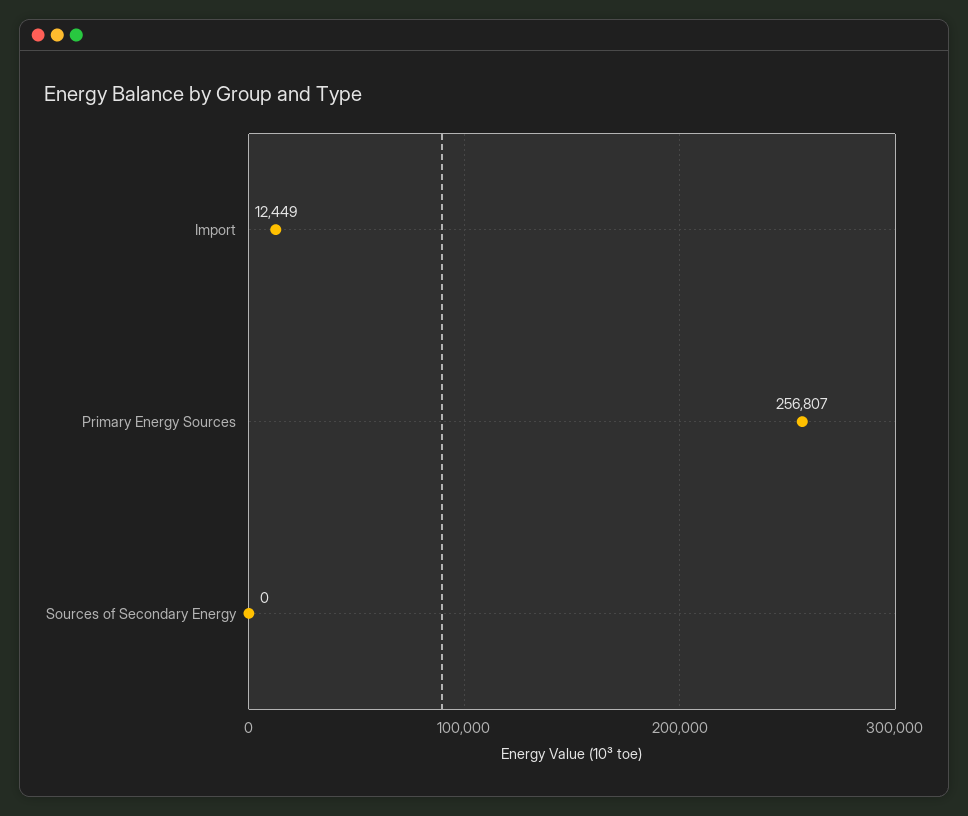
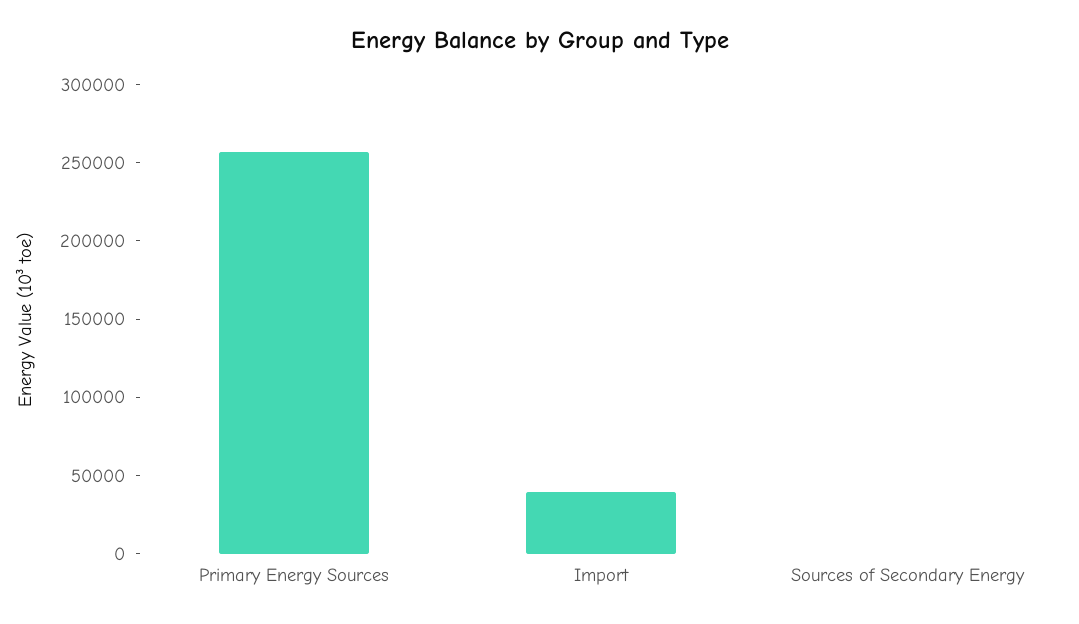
Import: 12449 -> 40000

